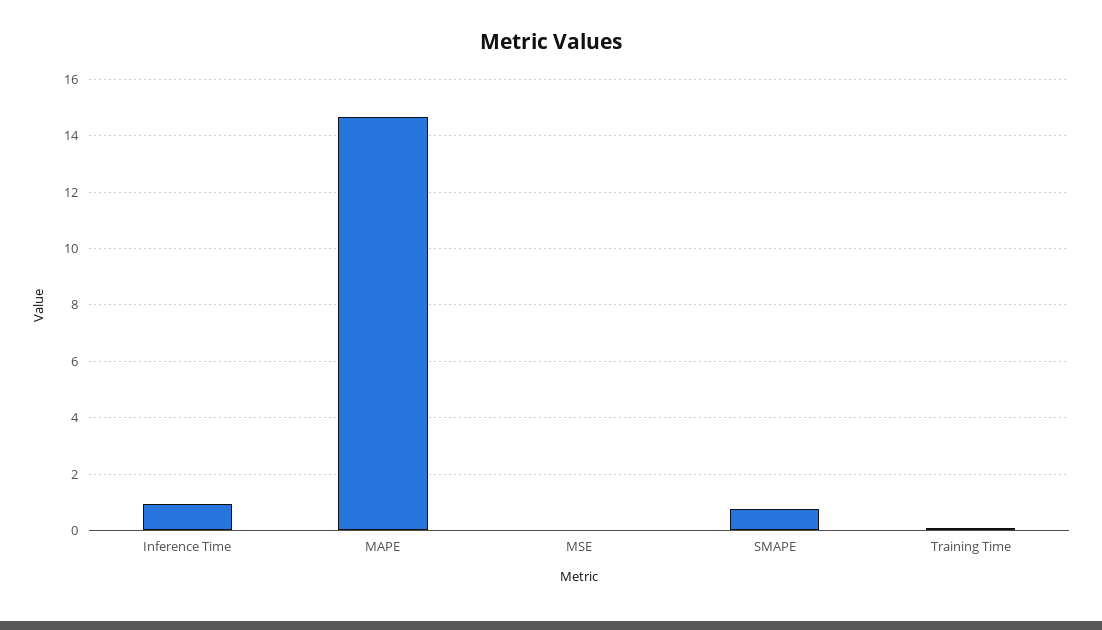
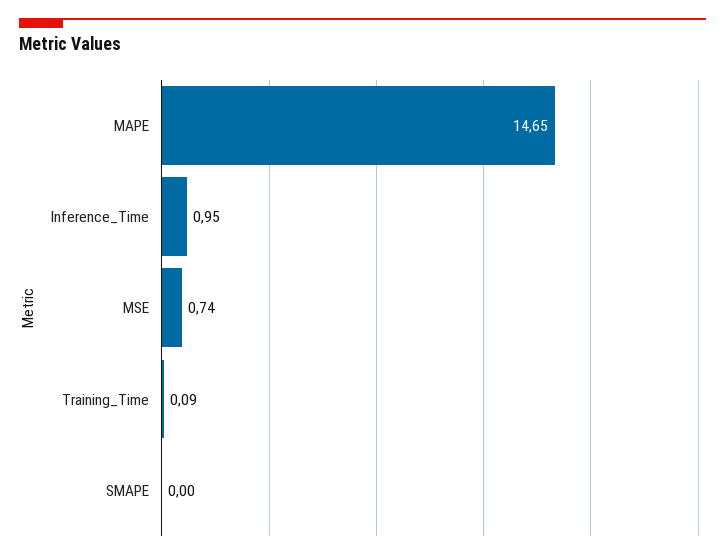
MSE: 0 -> 0.74
SMAPE: 0.75 -> 0

